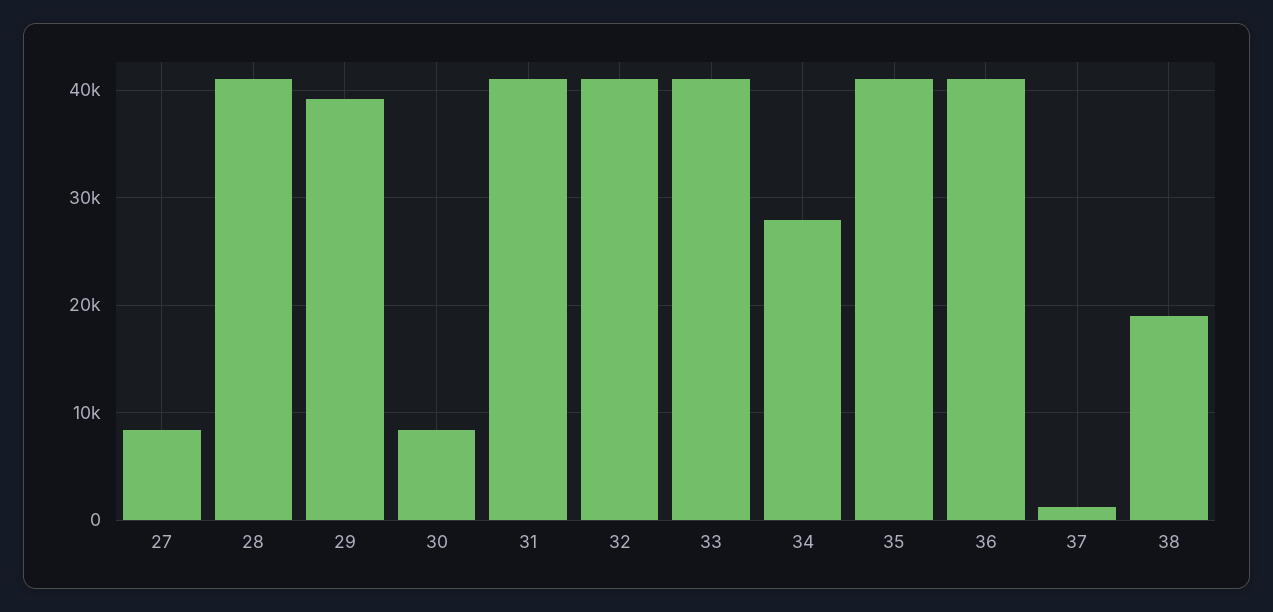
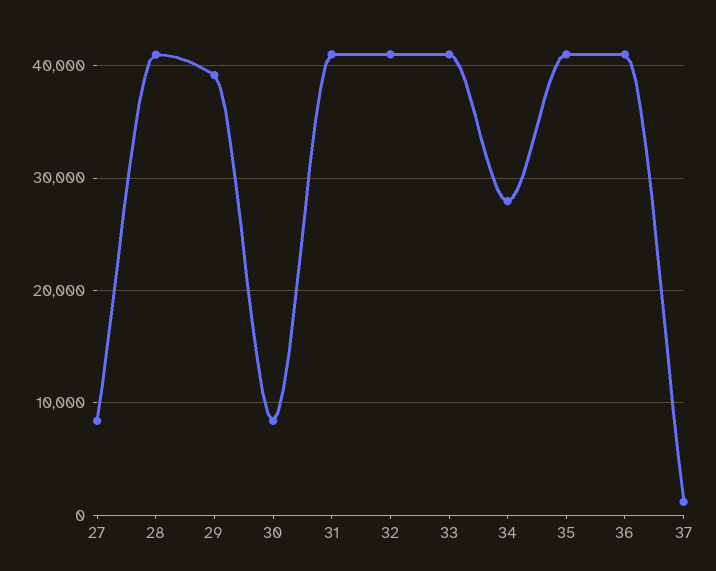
38: 19000 -> none

